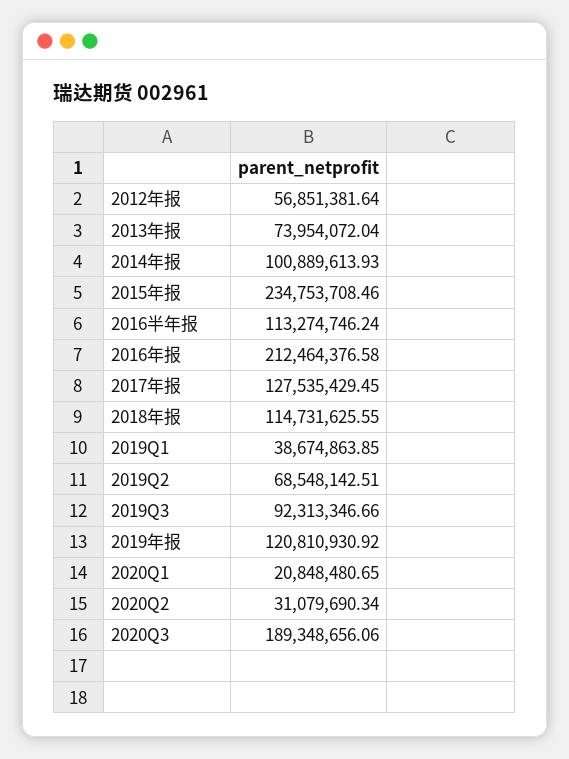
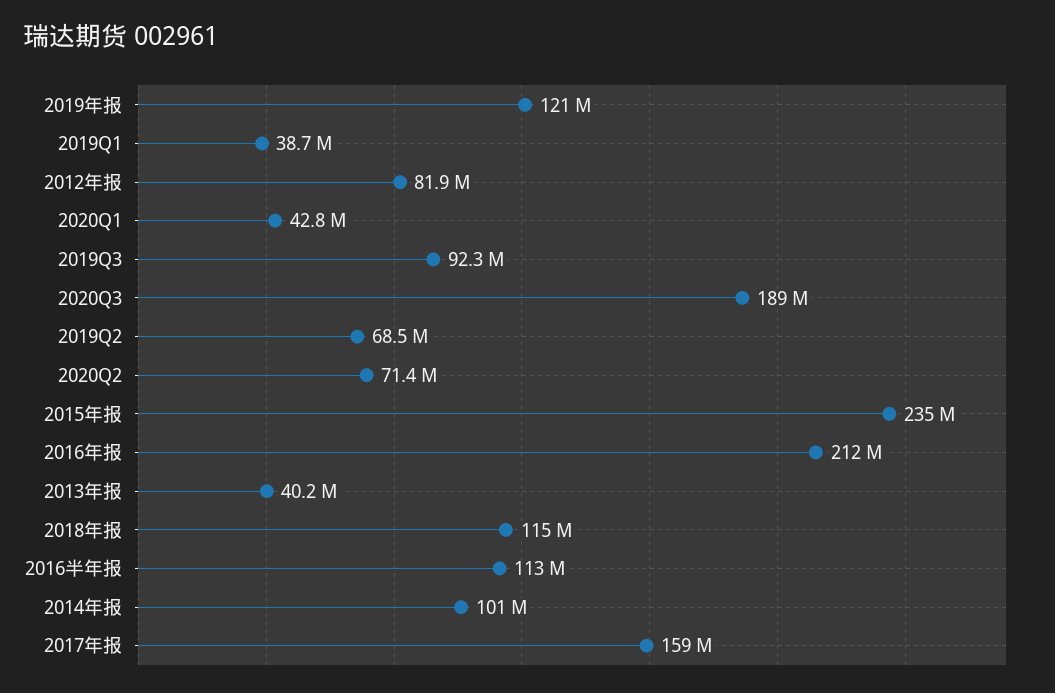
2012年报: 56851381.64 -> 81900000
2013年报: 73954072.04 -> 40200000
2017年报: 127535429.45 -> 159000000
2020Q1: 20848480.65 -> 42800000
2020Q2: 31079690.34 -> 71400000

